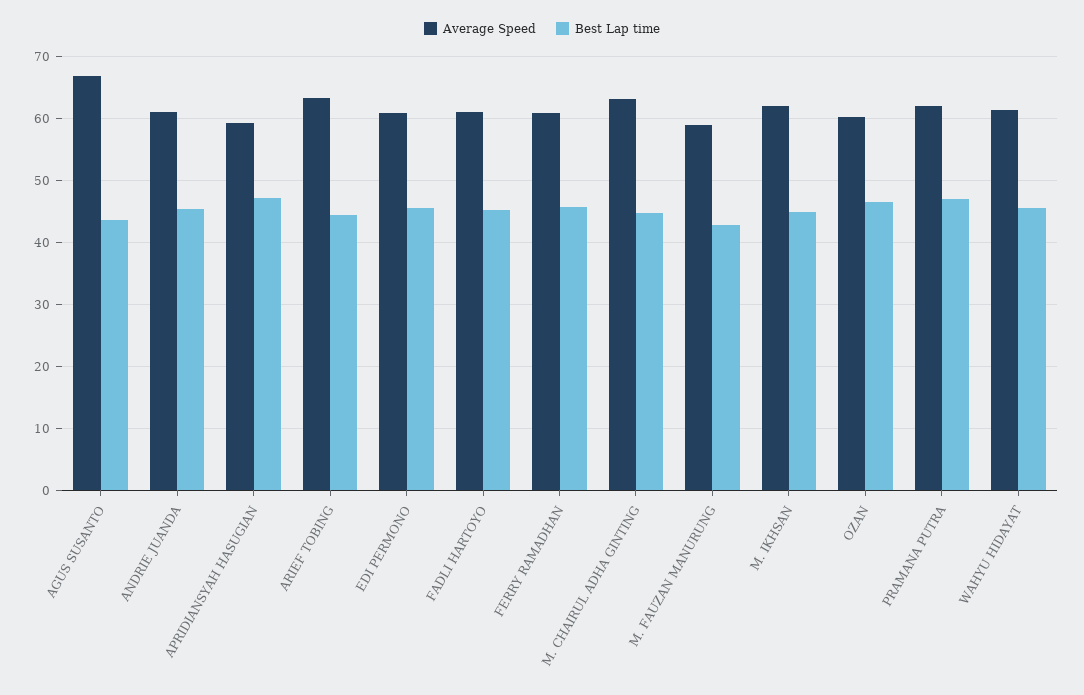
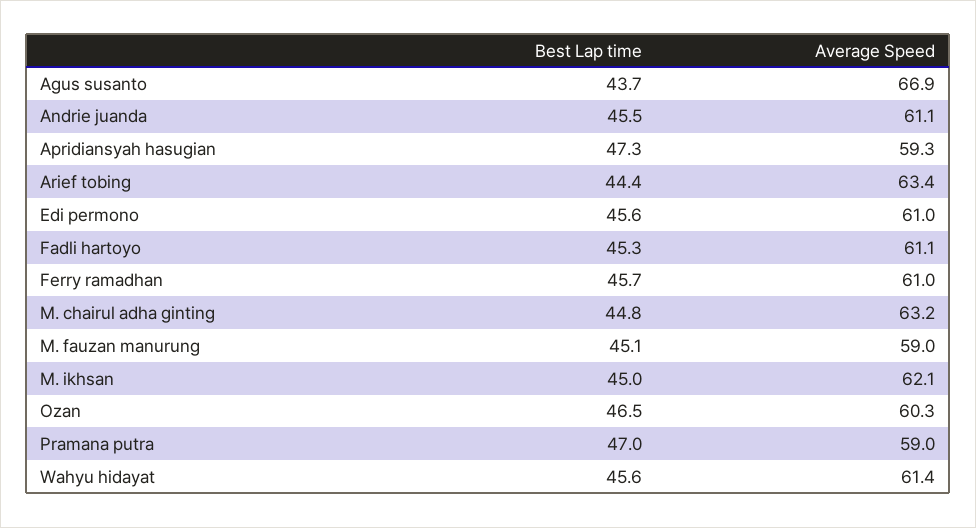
Best Lap time, M. FAUZAN MANURUNG: 43 -> 45.1
Average Speed, PRAMANA PUTRA: 62 -> 59

